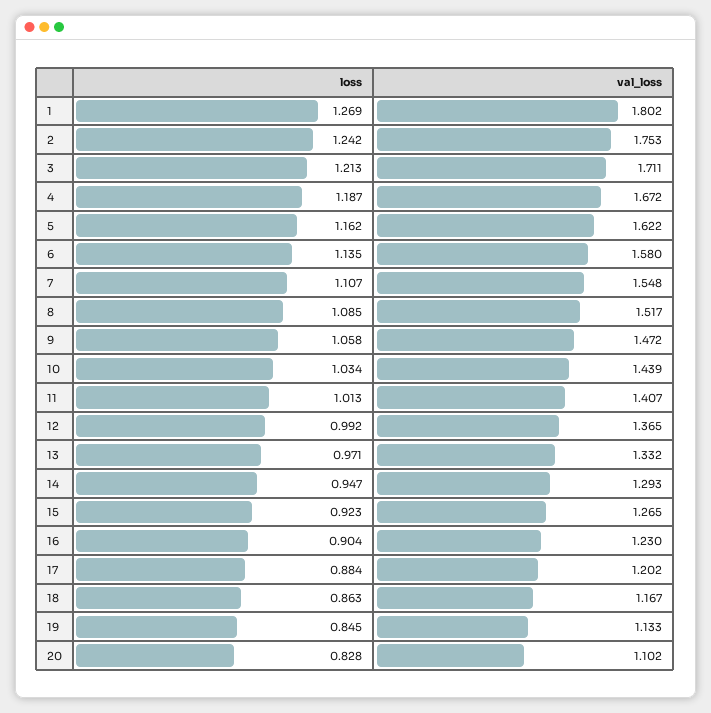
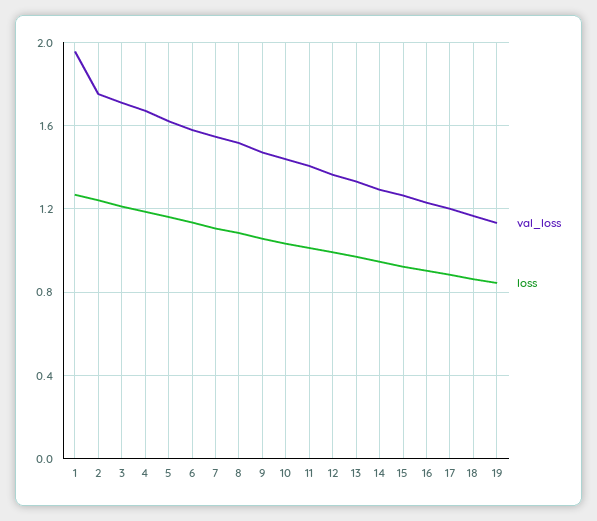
val_loss, 1: 1.802 -> 1.95
loss, 20: 0.828 -> none
val_loss, 20: 1.102 -> none

